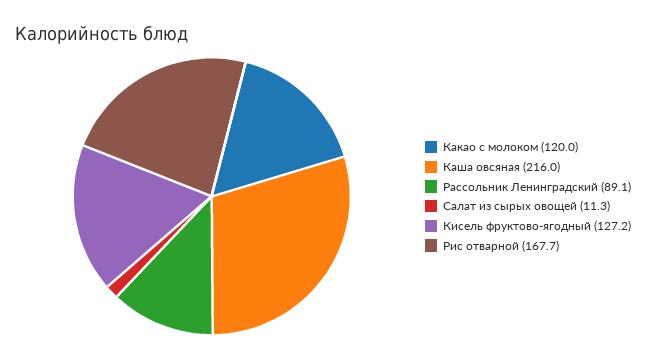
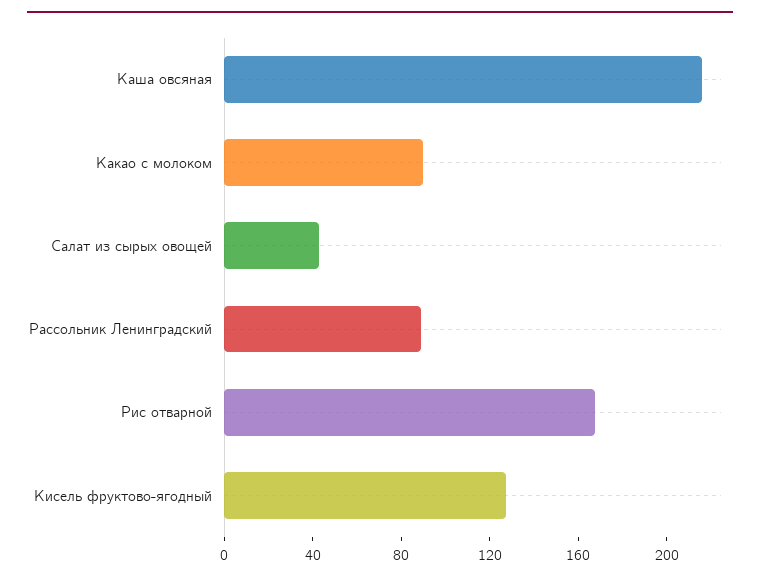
Какао с молоком: 120 -> 90
Салат из сырых овощей: 11.3 -> 40

